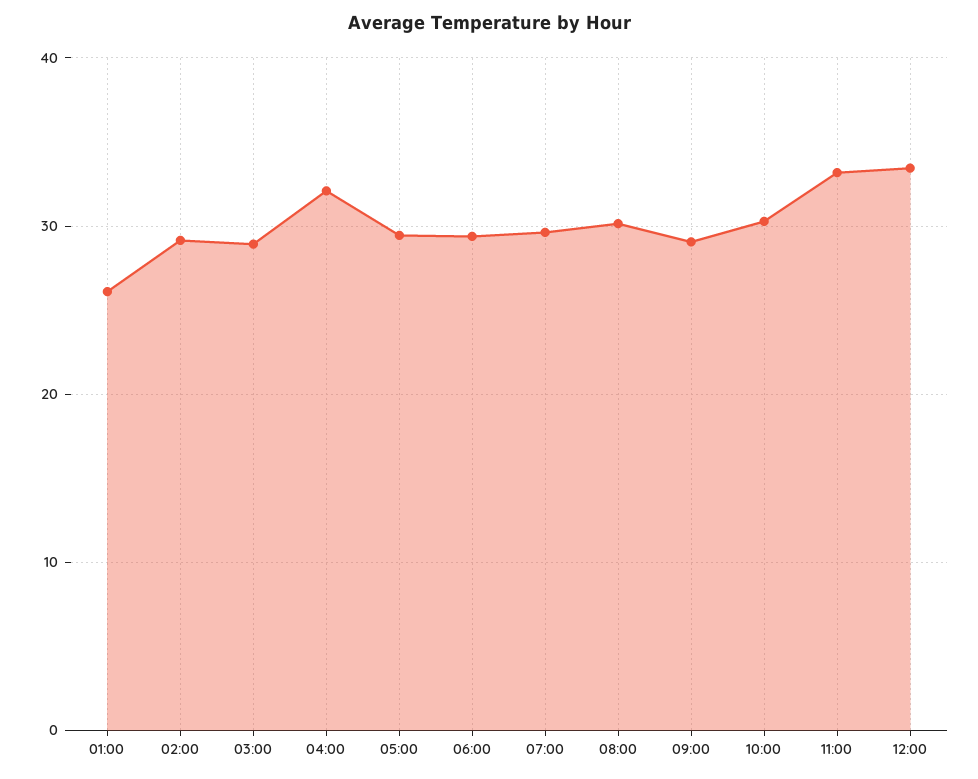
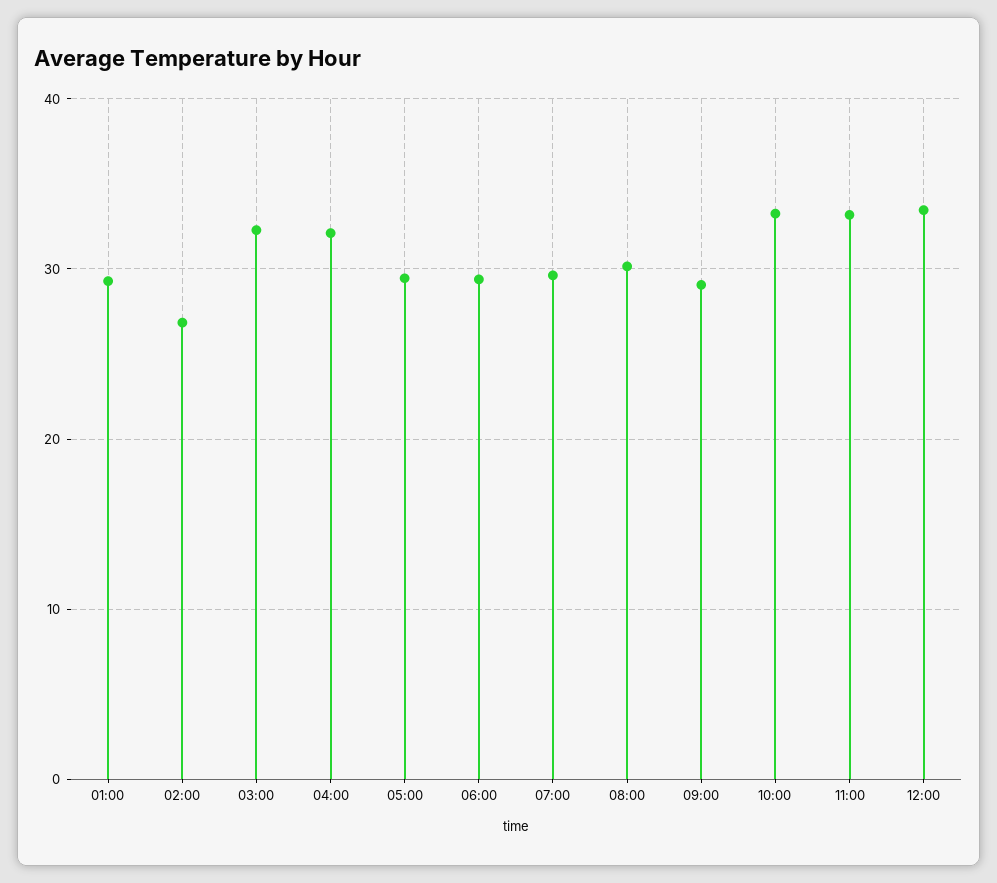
01:00: 26 -> 29
02:00: 29 -> 27
03:00: 29 -> 32
10:00: 30 -> 33

